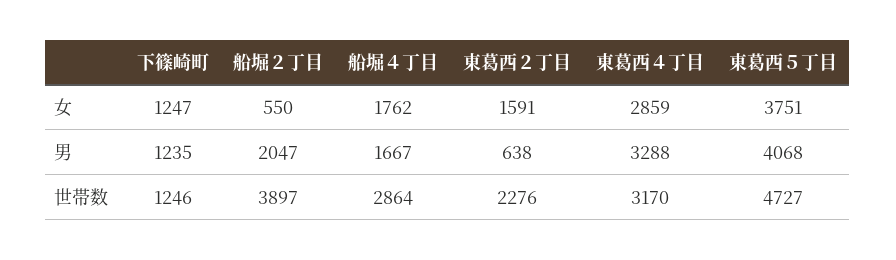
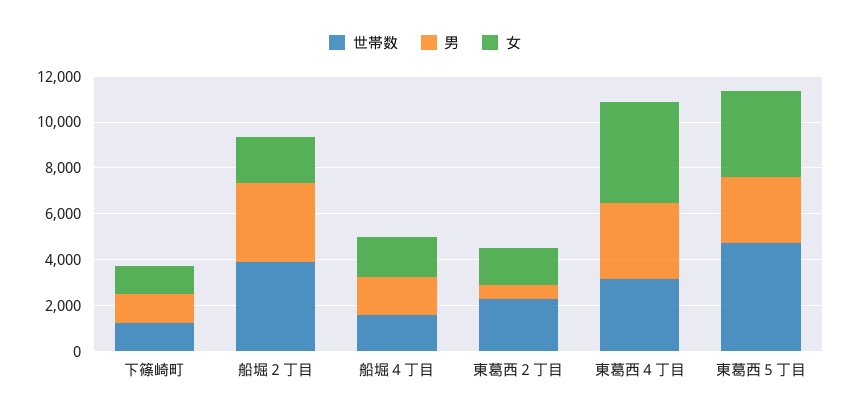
女, 船堀２丁目: 550 -> 2000
女, 東葛西４丁目: 2859 -> 4500
男, 船堀２丁目: 2047 -> 3500
男, 東葛西５丁目: 4068 -> 3000
世帯数, 船堀４丁目: 2864 -> 1500

